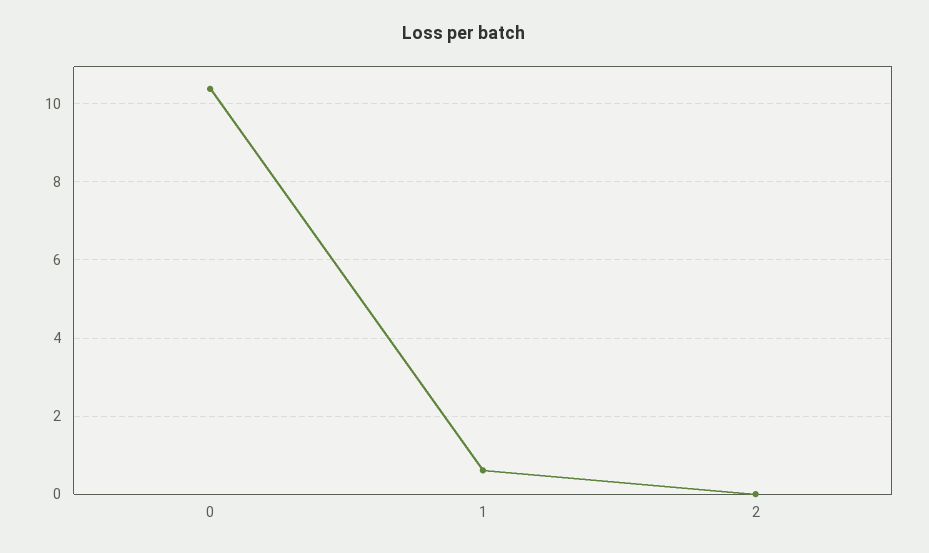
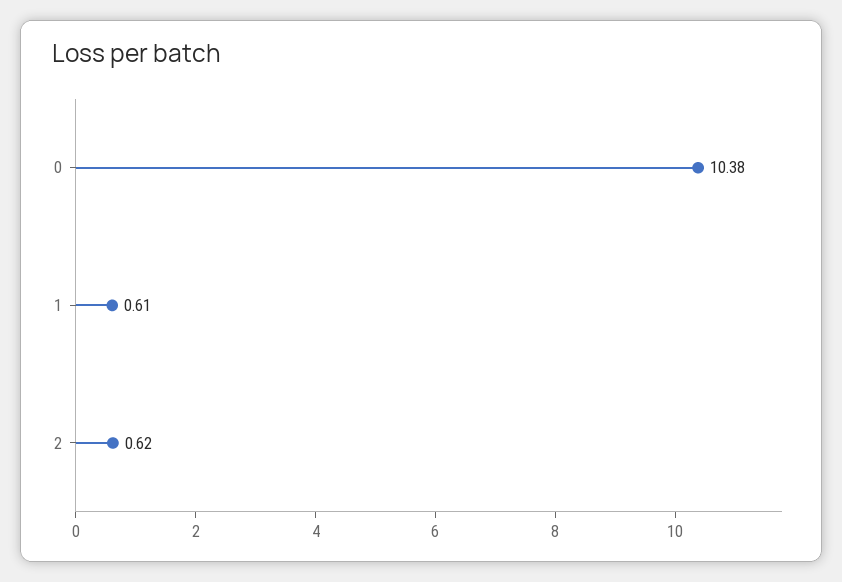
2: 0 -> 0.62

